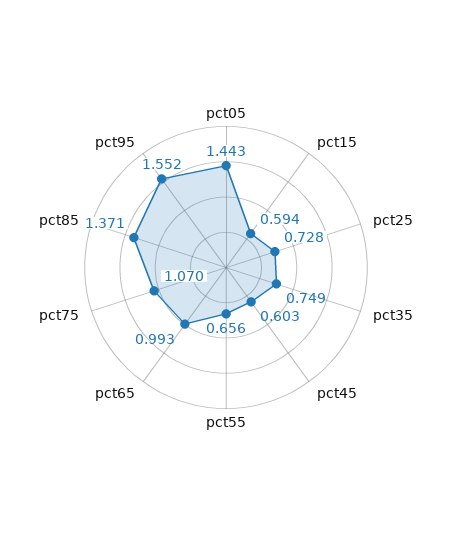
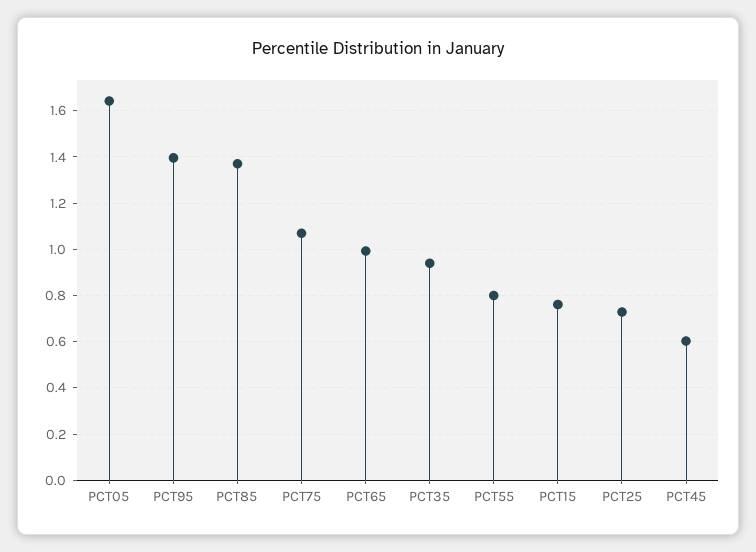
pct05: 1.443 -> 1.65
pct15: 0.594 -> 0.75
pct35: 0.749 -> 0.95
pct55: 0.656 -> 0.8
pct95: 1.552 -> 1.4

